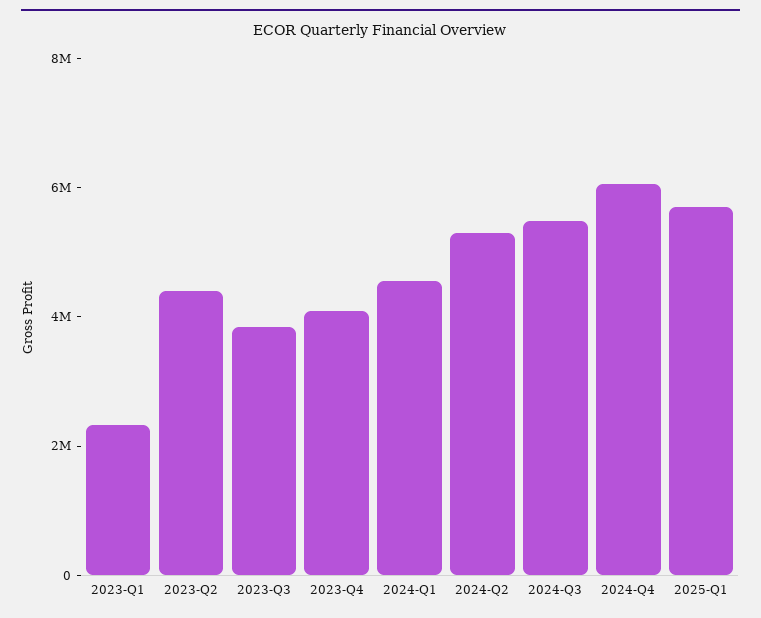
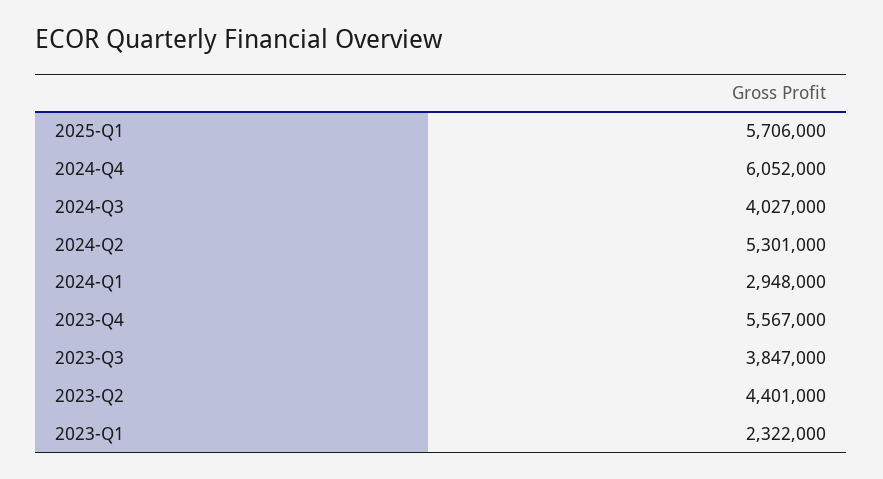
2023-Q4: 4000000 -> 5567000
2024-Q1: 4500000 -> 2948000
2024-Q3: 5500000 -> 4027000

